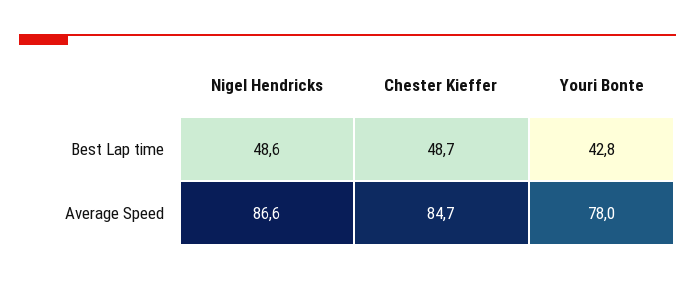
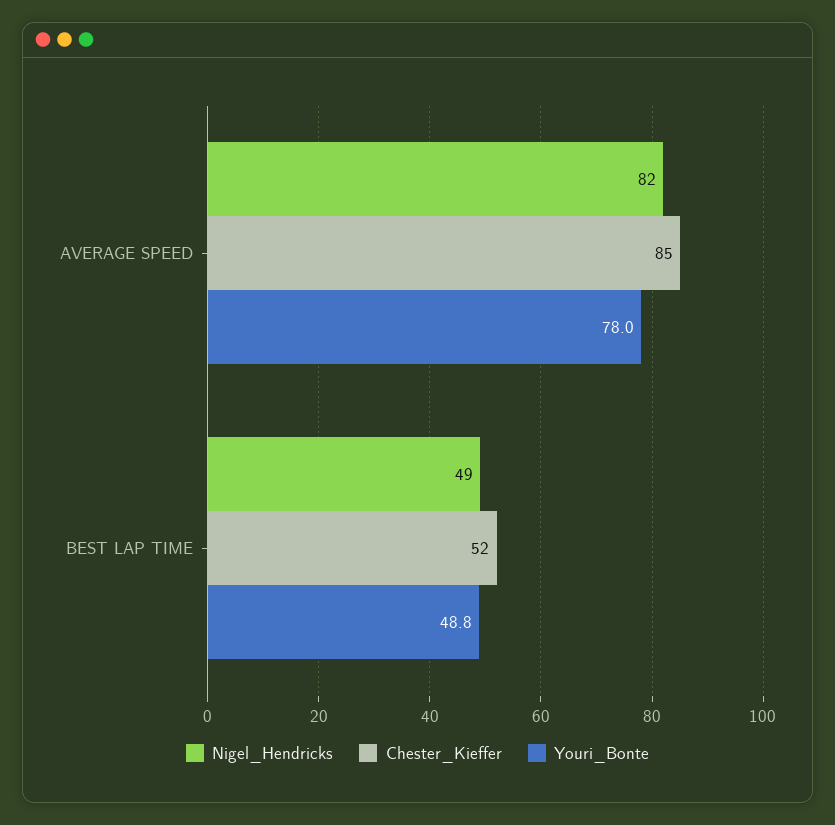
Chester Kieffer, Best Lap time: 48.7 -> 52
Youri Bonte, Best Lap time: 42.8 -> 48.8
Nigel Hendricks, Average Speed: 86.6 -> 82

